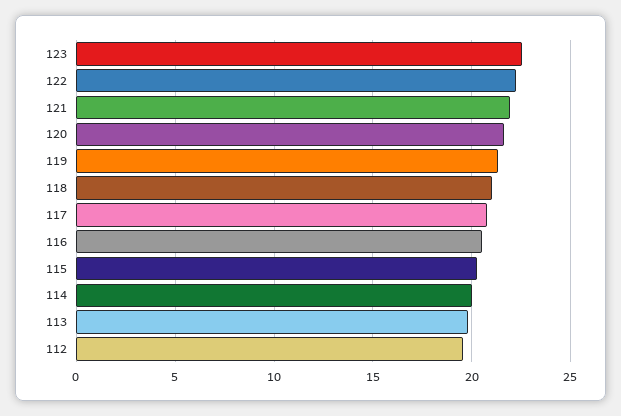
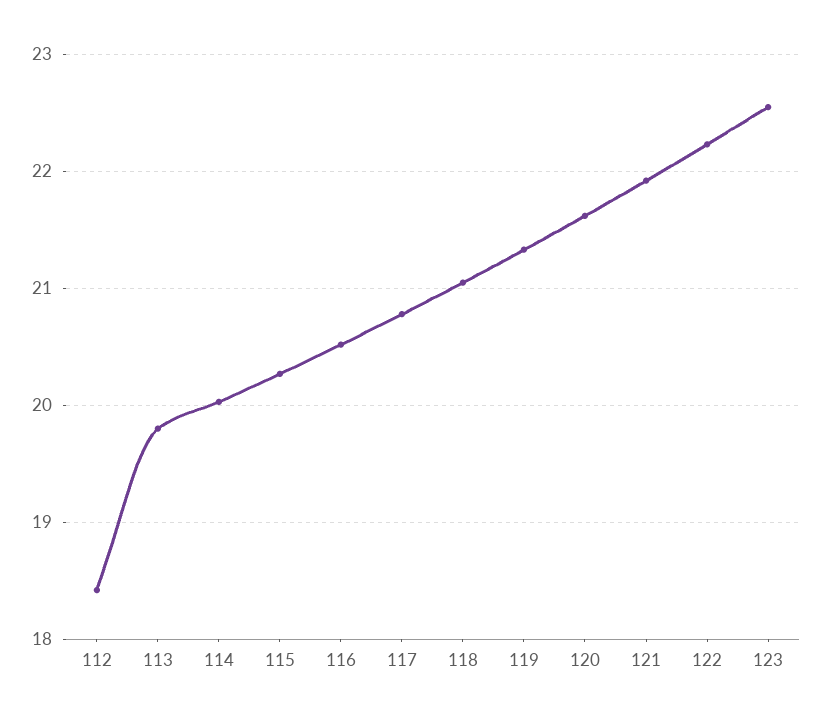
112: 19.5 -> 18.4

